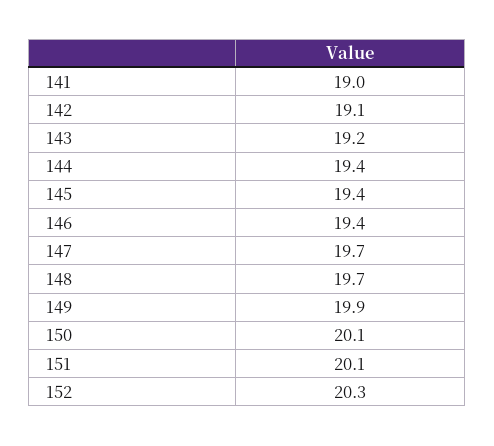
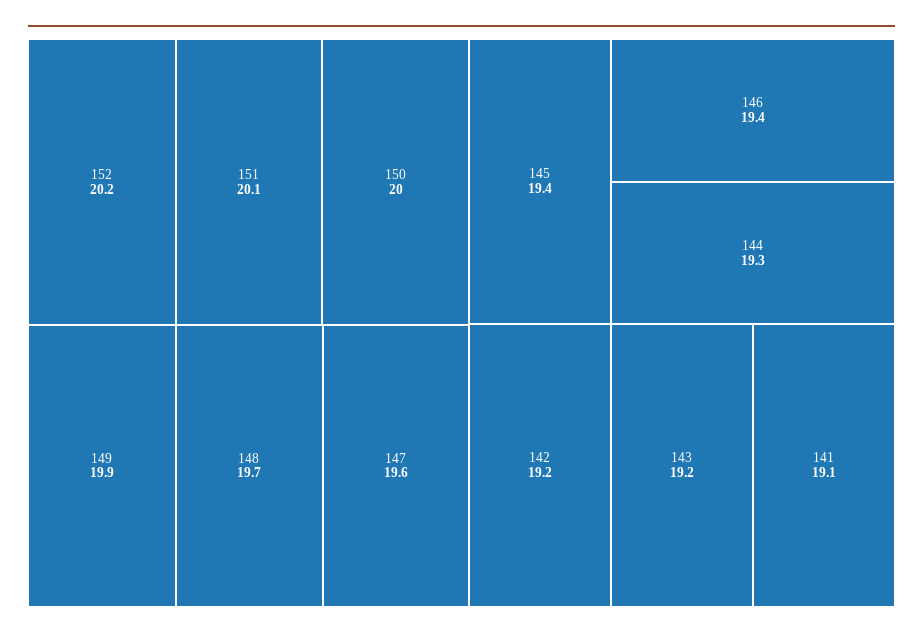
141: 19 -> 19.1
142: 19.1 -> 19.2
144: 19.4 -> 19.3
147: 19.7 -> 19.6
150: 20.1 -> 20
152: 20.3 -> 20.2

